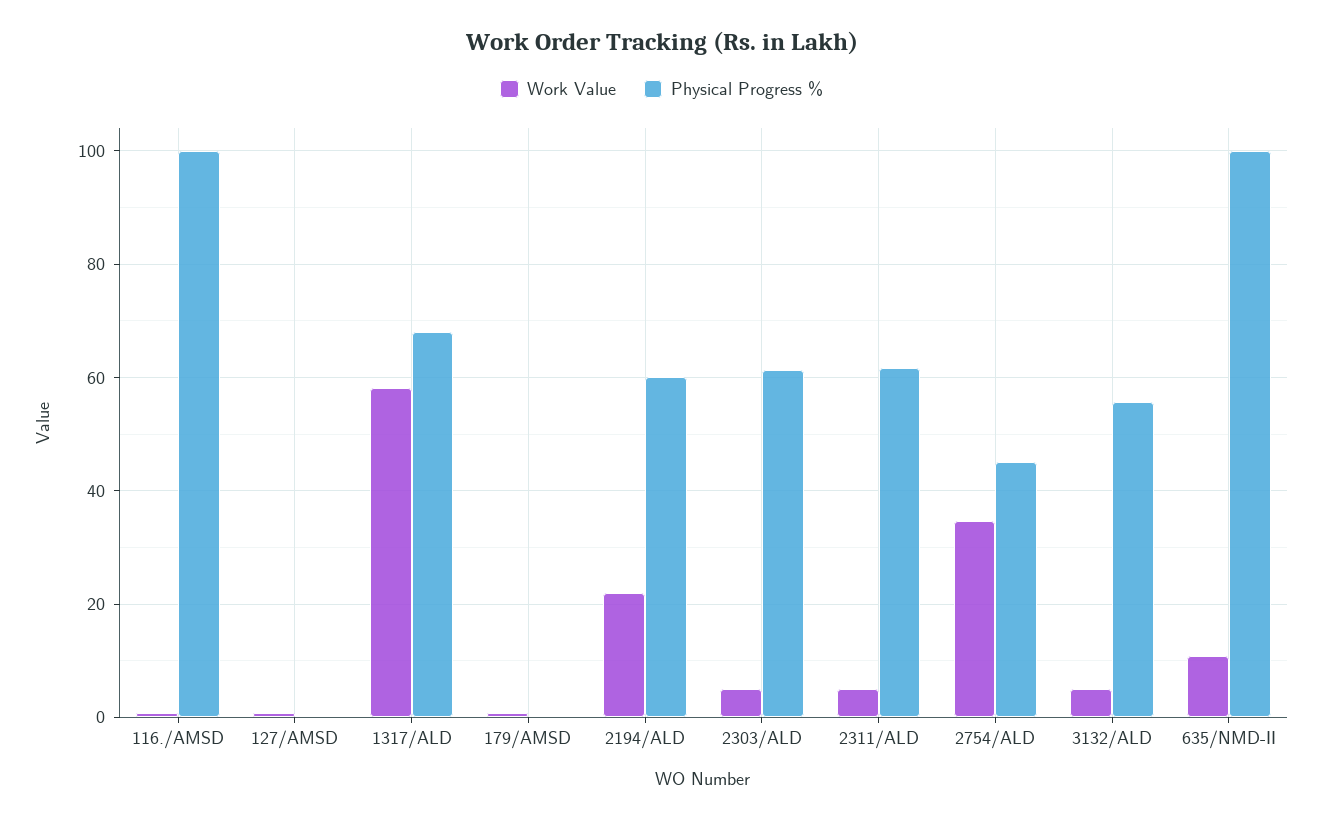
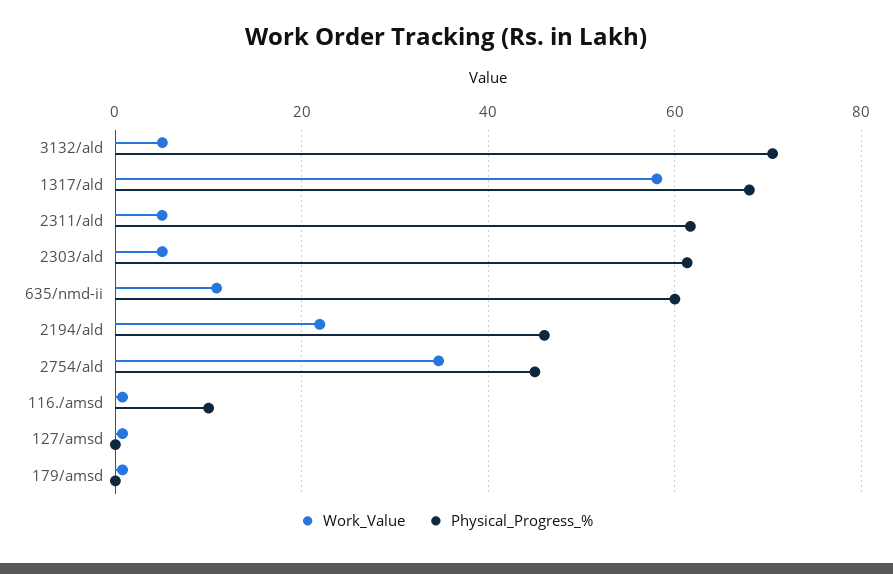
Physical Progress %, 116./AMSD: 100 -> 10
Physical Progress %, 2194/ALD: 60 -> 46
Physical Progress %, 3132/ALD: 56 -> 70
Physical Progress %, 635/NMD-II: 100 -> 60

